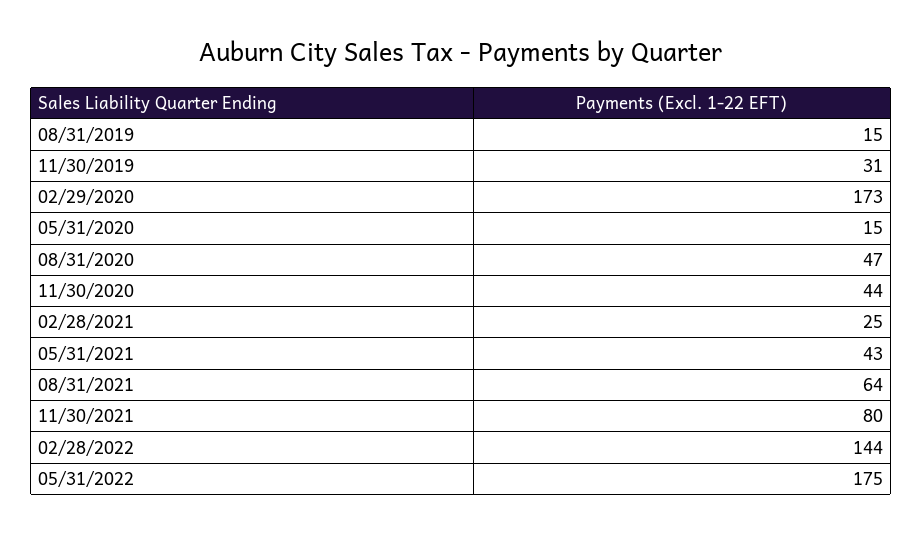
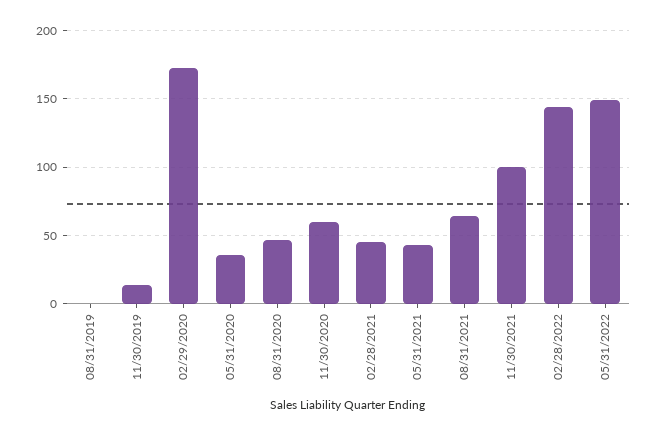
08/31/2019: 15 -> 0
11/30/2019: 31 -> 15
05/31/2020: 15 -> 35
11/30/2020: 44 -> 60
02/28/2021: 25 -> 45
11/30/2021: 80 -> 100
05/31/2022: 175 -> 150

